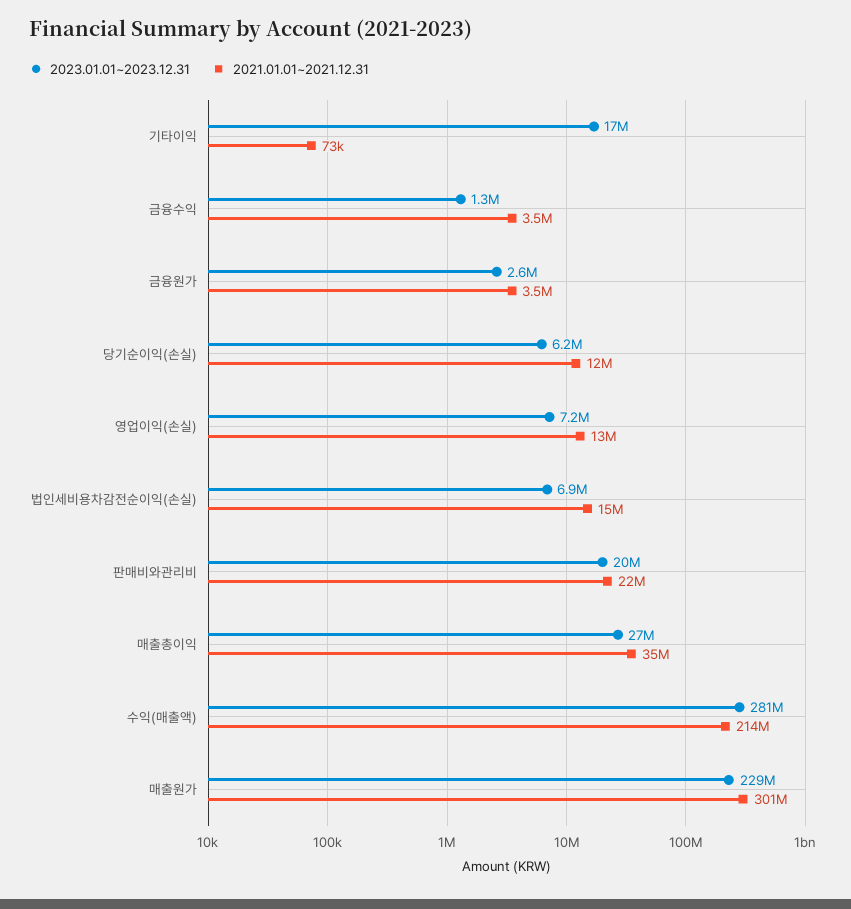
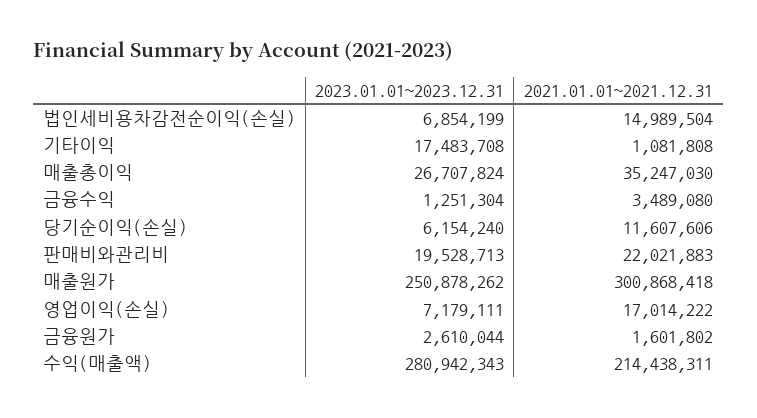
2021.01.01~2021.12.31, 기타이익: 73000 -> 1081808
2021.01.01~2021.12.31, 금융원가: 3500000 -> 1601802
2021.01.01~2021.12.31, 영업이익(손실): 13000000 -> 17014222
2023.01.01~2023.12.31, 매출원가: 229000000 -> 250878262

